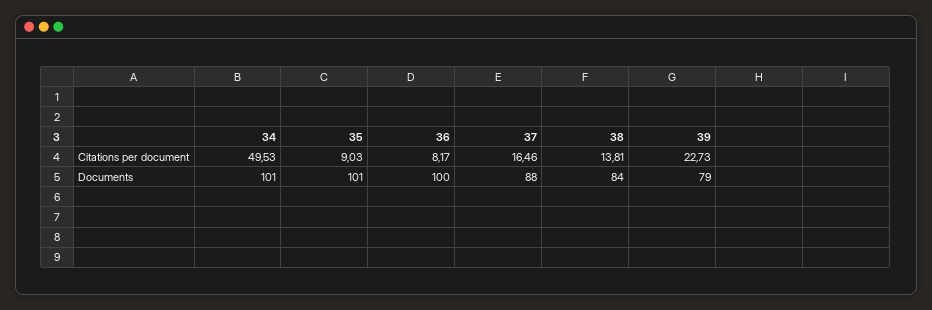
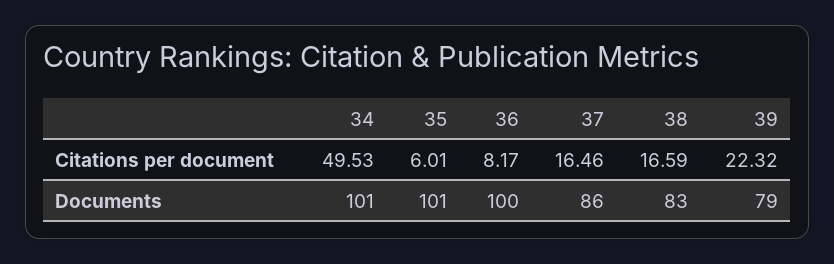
35, Citations per document: 9.03 -> 6.01
38, Citations per document: 13.81 -> 16.59
39, Citations per document: 22.73 -> 22.32
37, Documents: 88 -> 86
38, Documents: 84 -> 83

